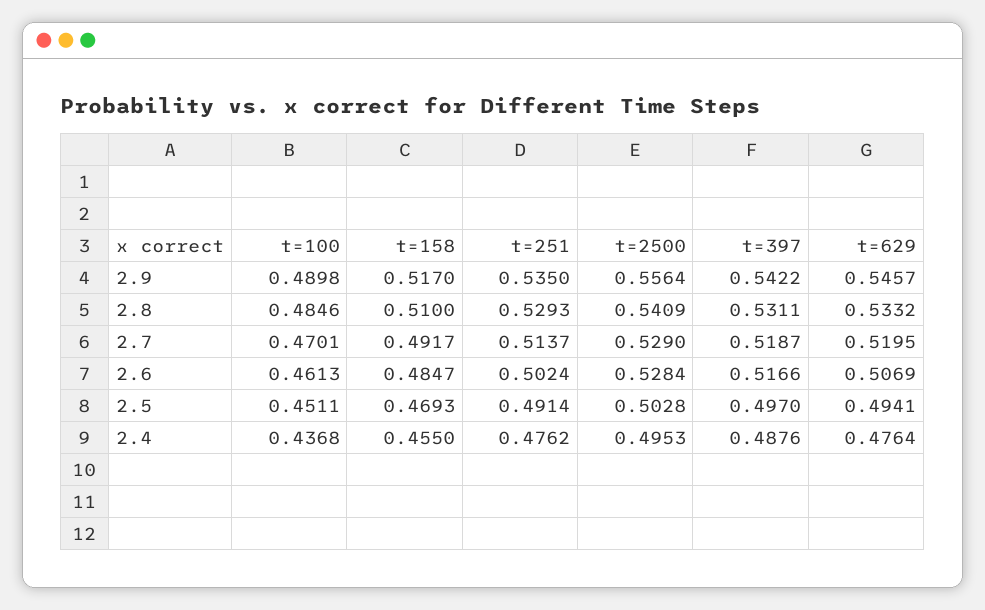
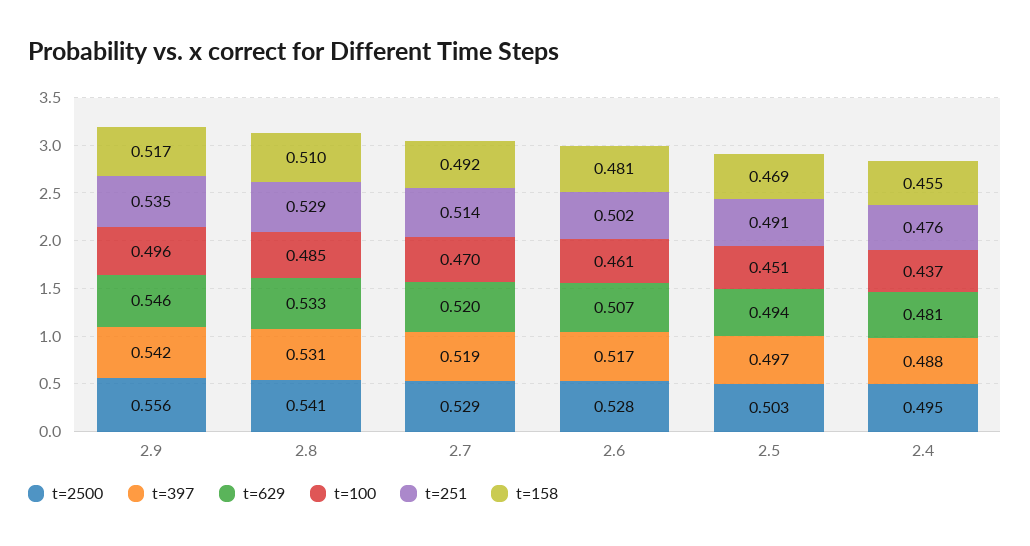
t=100, 2.9: 0.4898 -> 0.496
t=158, 2.6: 0.4847 -> 0.481
t=629, 2.4: 0.4764 -> 0.481

